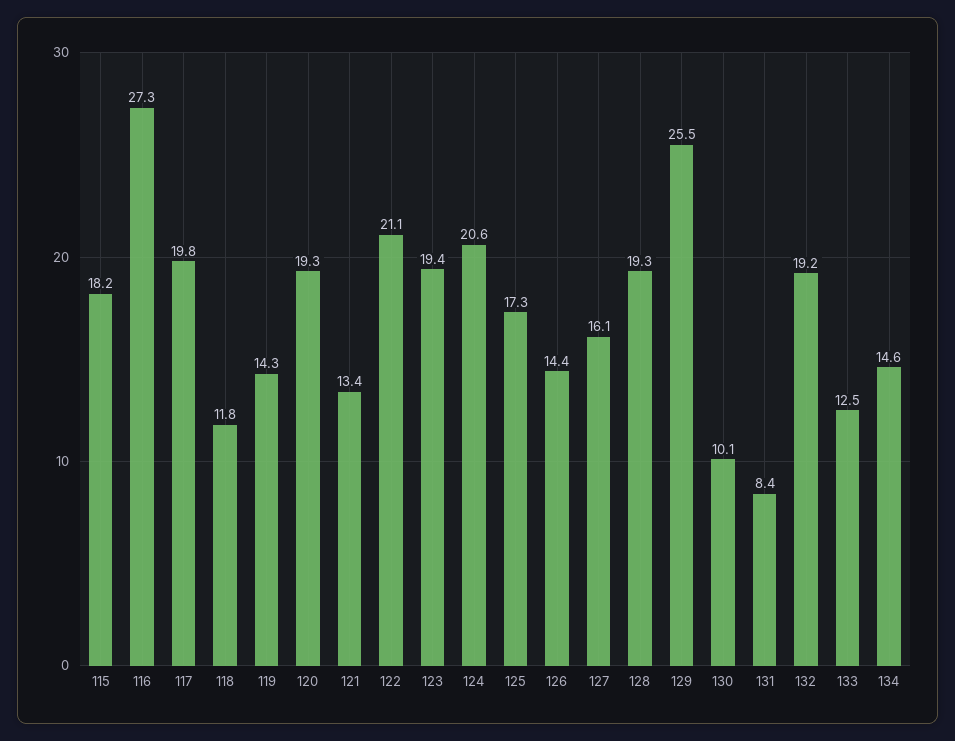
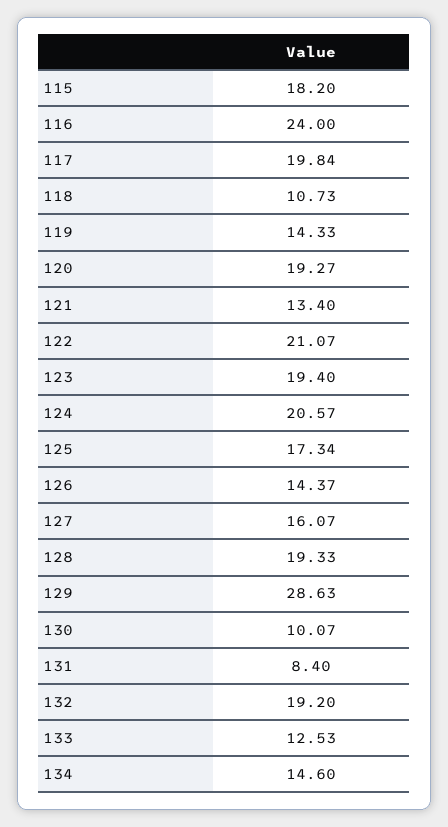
116: 27.3 -> 24
118: 11.8 -> 10.73
129: 25.5 -> 28.63

